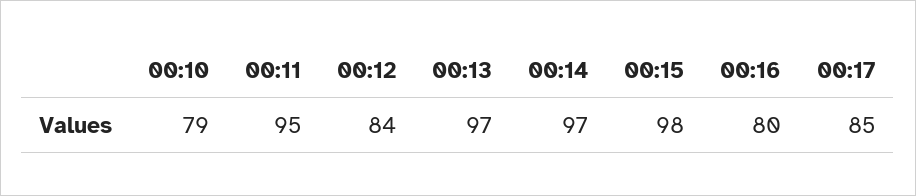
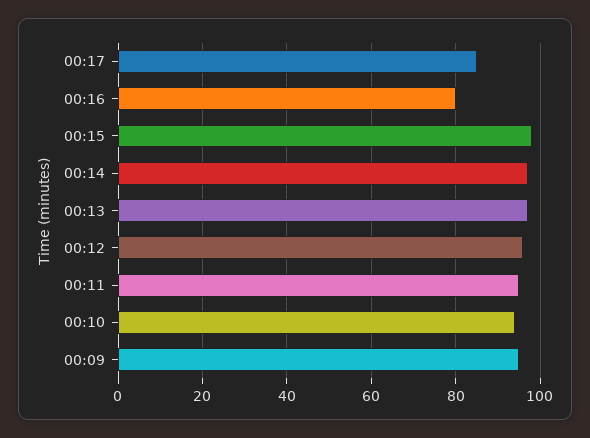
00:10: 79 -> 95
00:12: 84 -> 95
00:09: none -> 95

